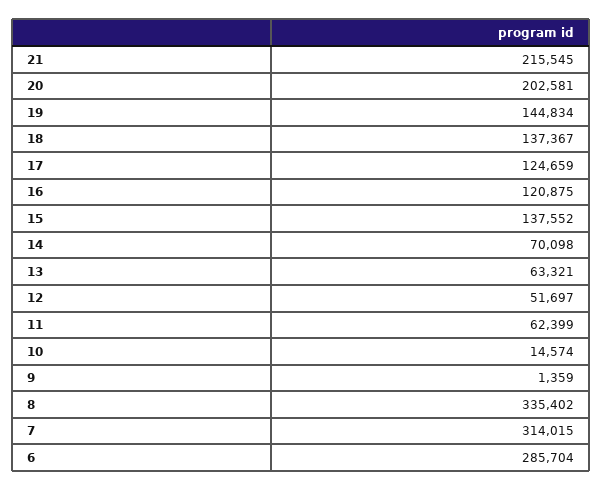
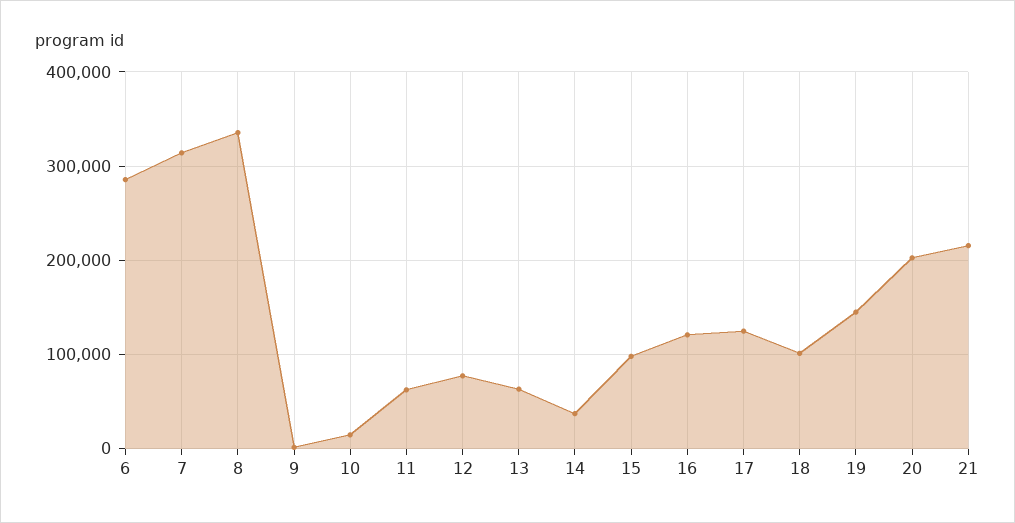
18: 137367 -> 100000
15: 137552 -> 100000
14: 70098 -> 40000
12: 51697 -> 80000

